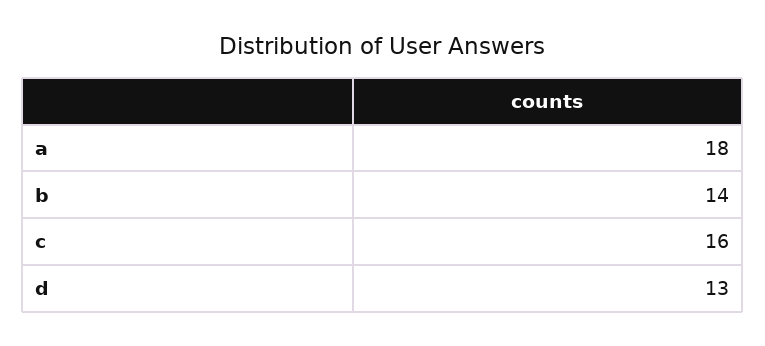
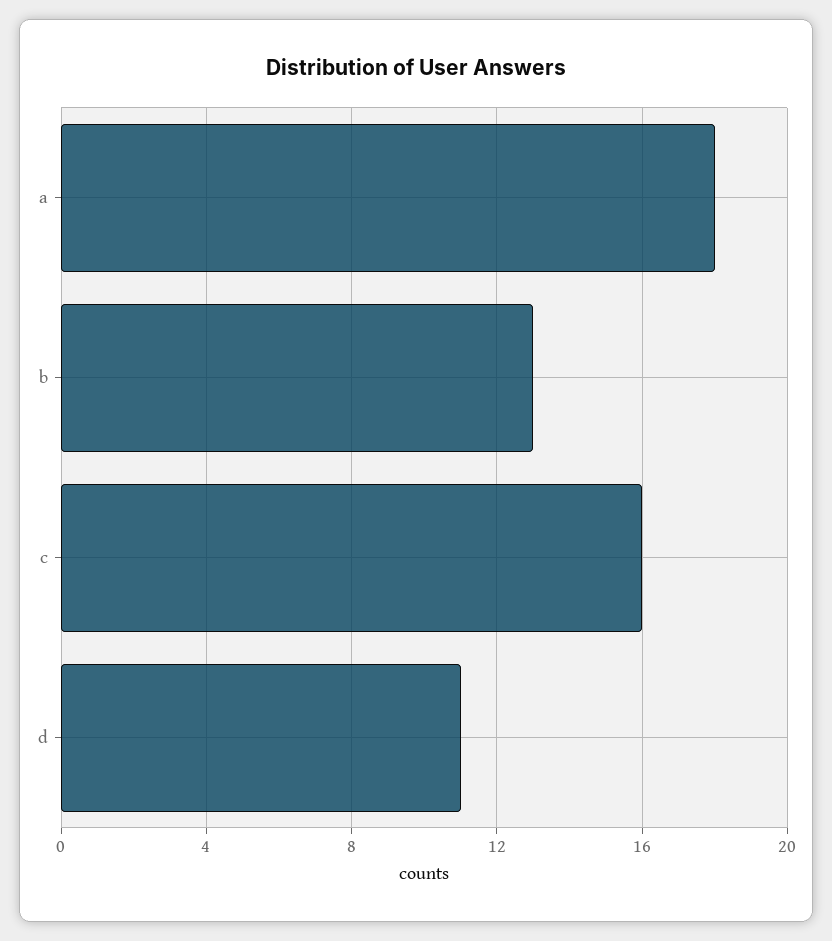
b: 14 -> 13
d: 13 -> 11

